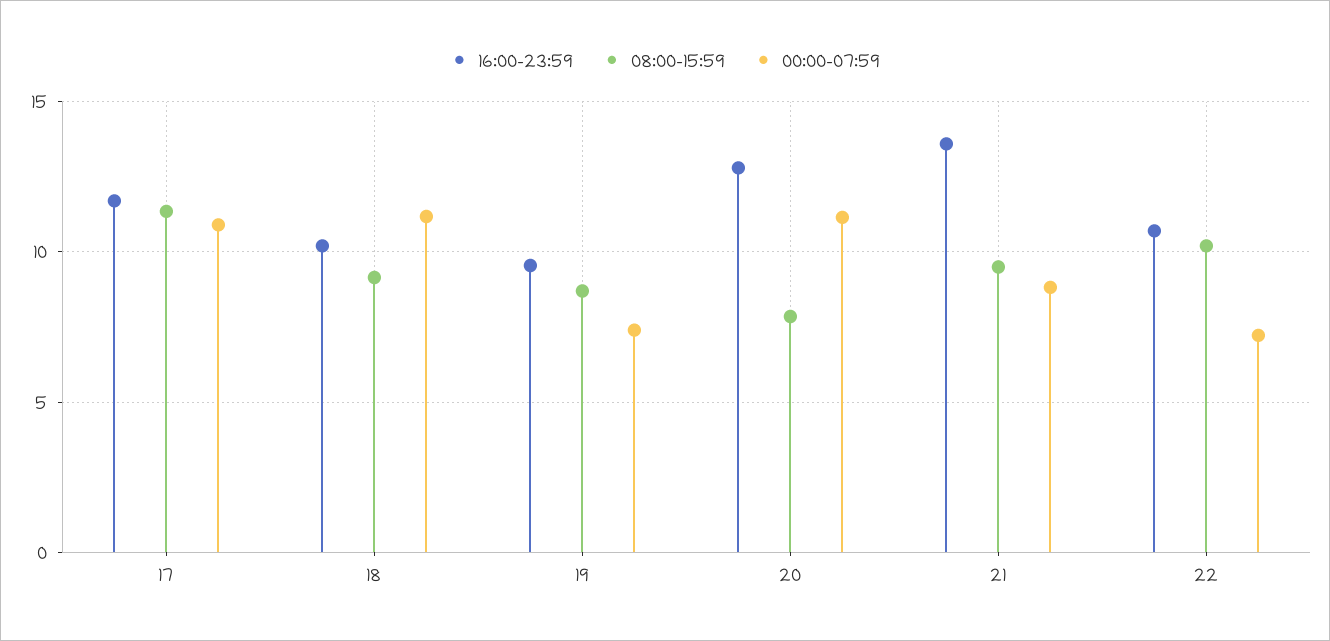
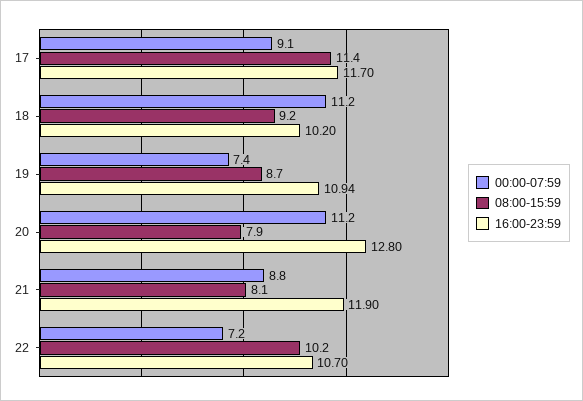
00:00-07:59, 17: 11 -> 9.1
16:00-23:59, 19: 9.5 -> 10.94
16:00-23:59, 21: 13.5 -> 11.9
08:00-15:59, 21: 9.5 -> 8.1

